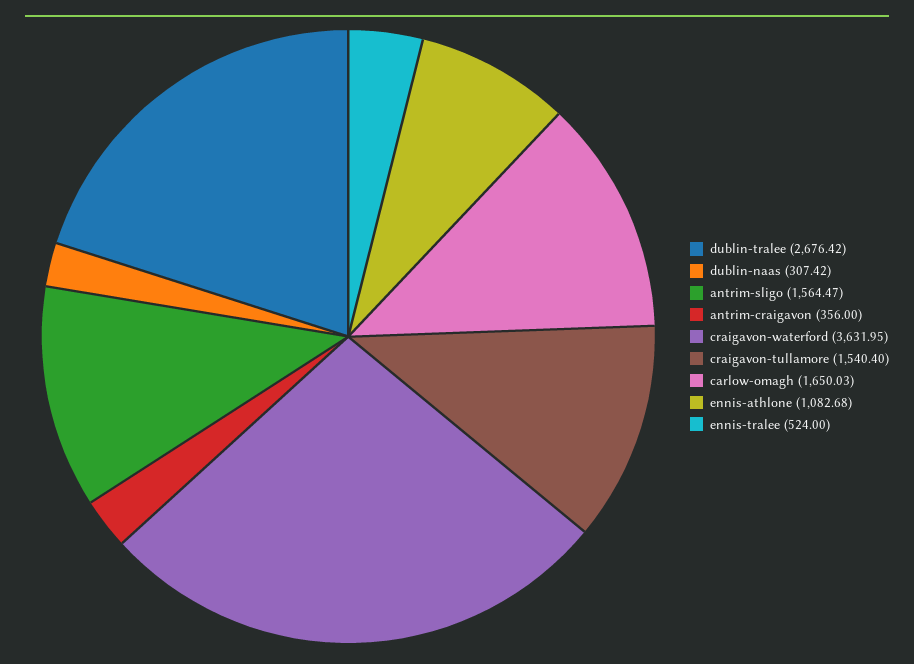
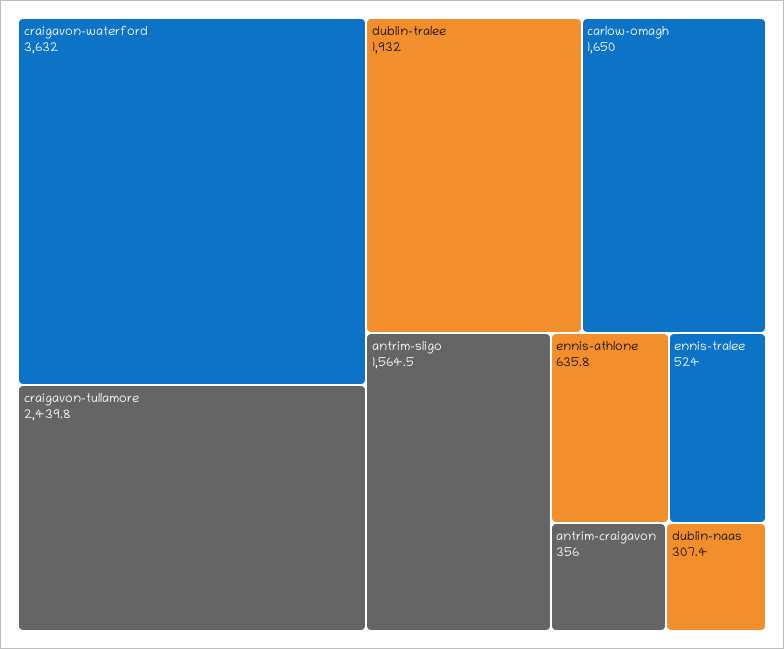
dublin-tralee: 2676.42 -> 1932
craigavon-tullamore: 1540.4 -> 2439.8
ennis-athlone: 1082.68 -> 635.8

